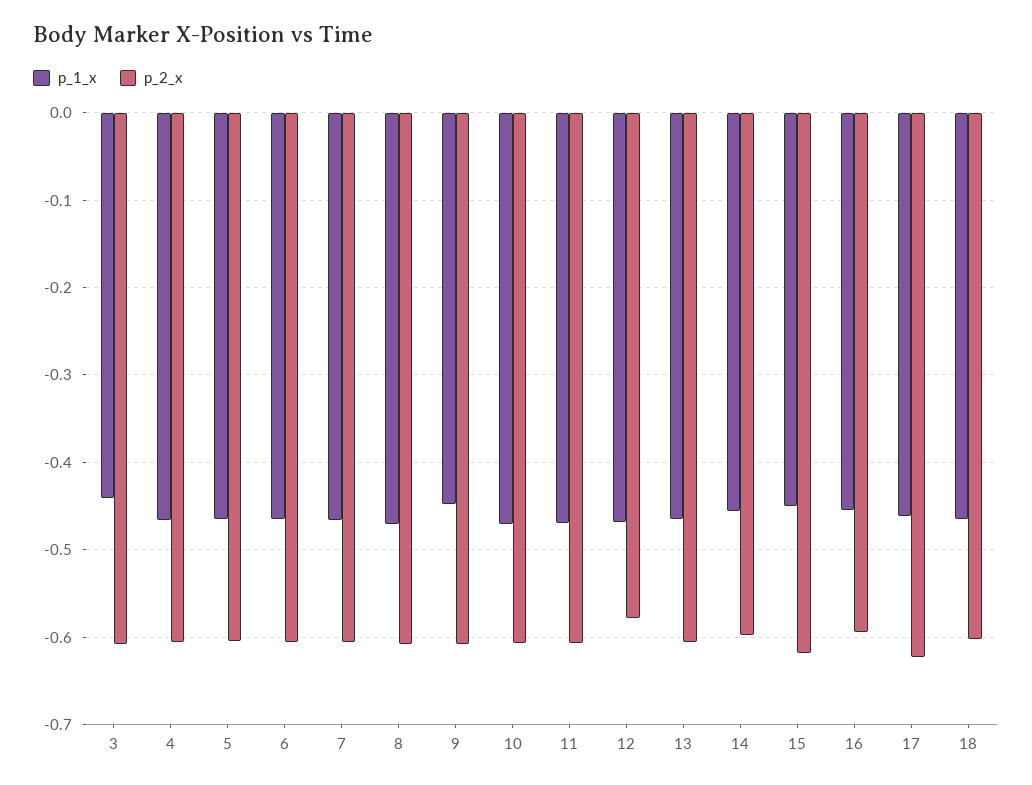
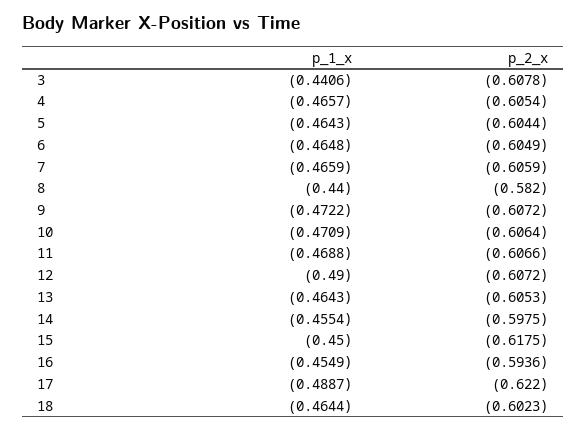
p_1_x, 8: -0.47 -> -0.44
p_2_x, 8: -0.61 -> -0.582
p_1_x, 9: -0.45 -> -0.4722
p_1_x, 12: -0.47 -> -0.49
p_2_x, 12: -0.58 -> -0.6072
p_1_x, 17: -0.46 -> -0.4887

